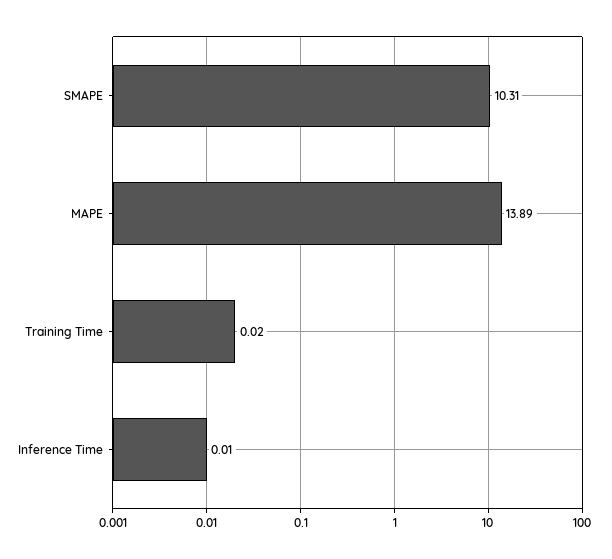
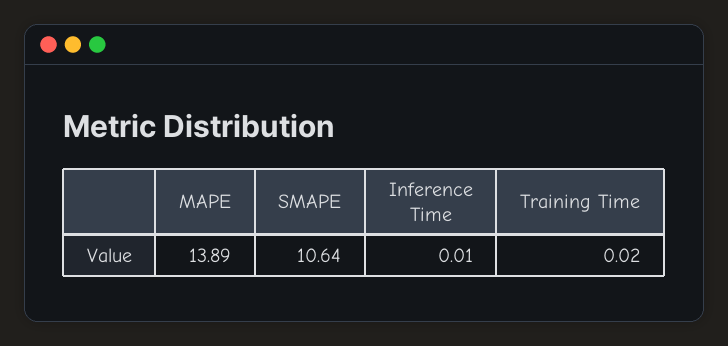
SMAPE: 10.31 -> 10.64

